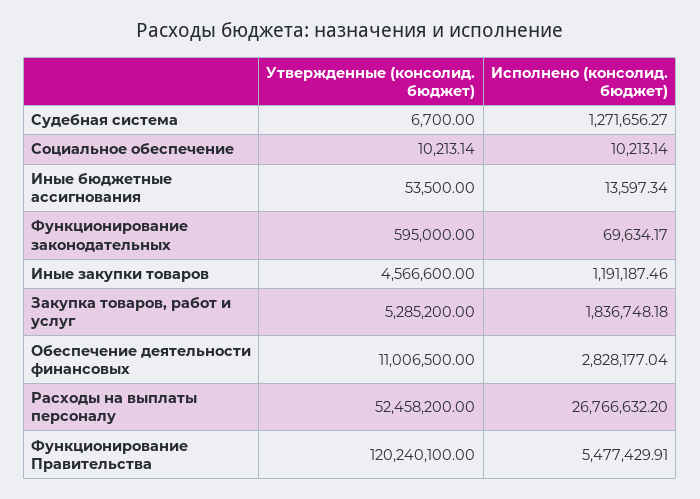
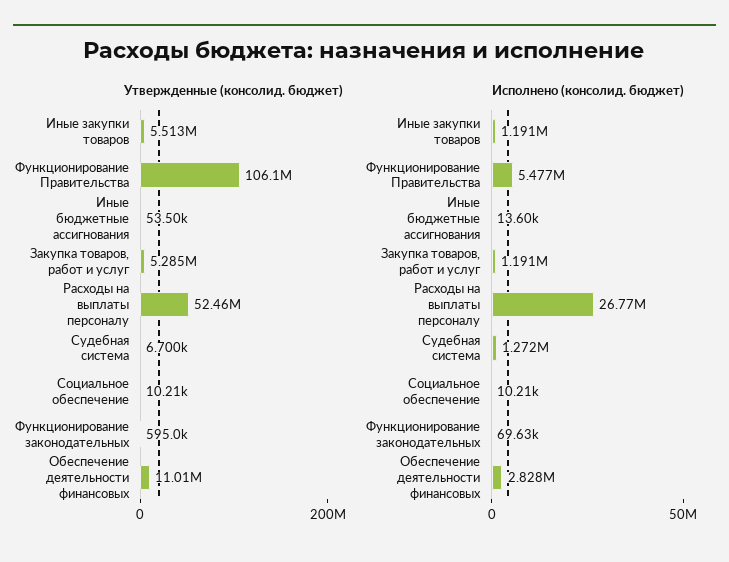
Утвержденные (консолид. бюджет), Иные закупки товаров: 4566600 -> 5513000
Исполнено (консолид. бюджет), Закупка товаров, работ и услуг: 1836748.18 -> 1191000
Утвержденные (консолид. бюджет), Функционирование Правительства: 120240100 -> 106100000

